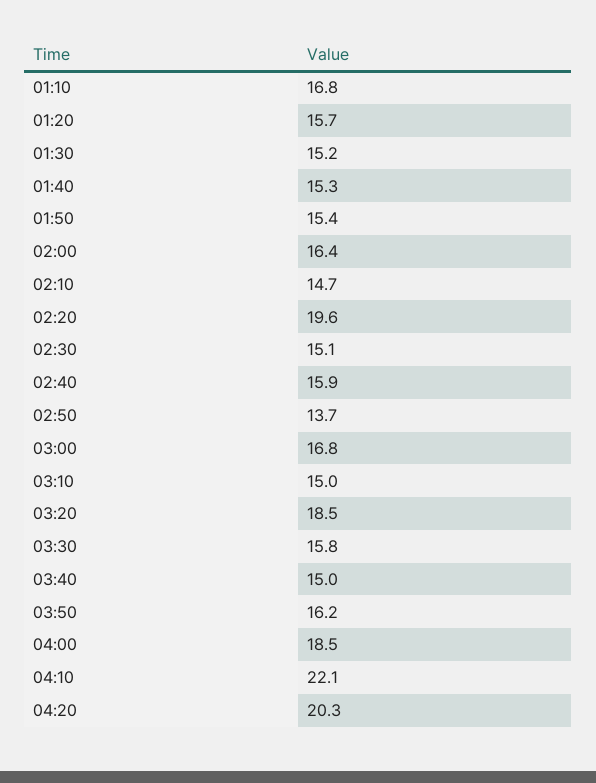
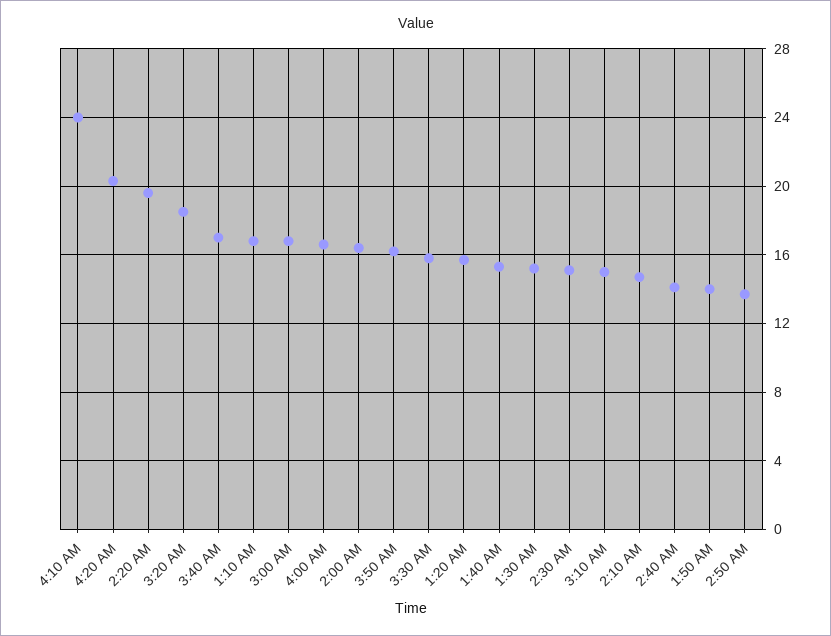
01:50: 15.4 -> 14
02:40: 15.9 -> 14
03:40: 15 -> 17
04:00: 18.5 -> 16.5
04:10: 22.1 -> 24

